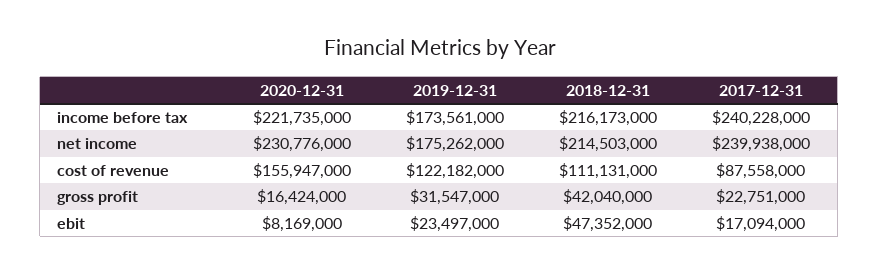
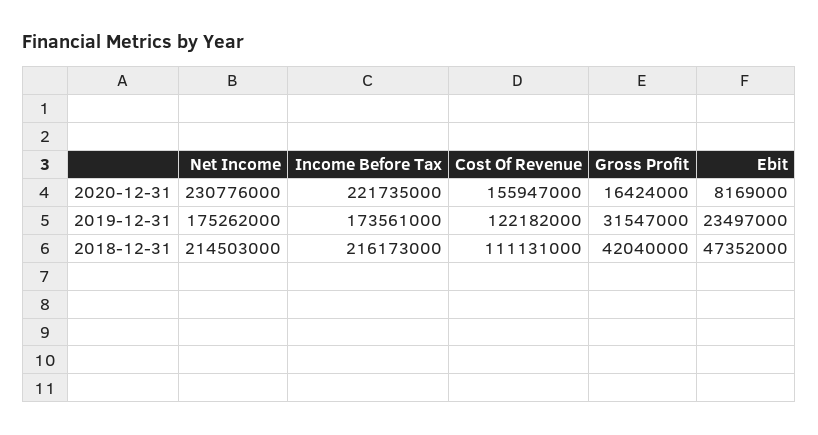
2017-12-31, income before tax: 240228000 -> none
2017-12-31, net income: 239938000 -> none
2017-12-31, cost of revenue: 87558000 -> none
2017-12-31, gross profit: 22751000 -> none
2017-12-31, ebit: 17094000 -> none

